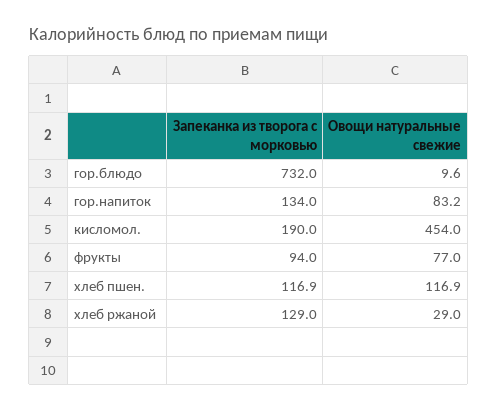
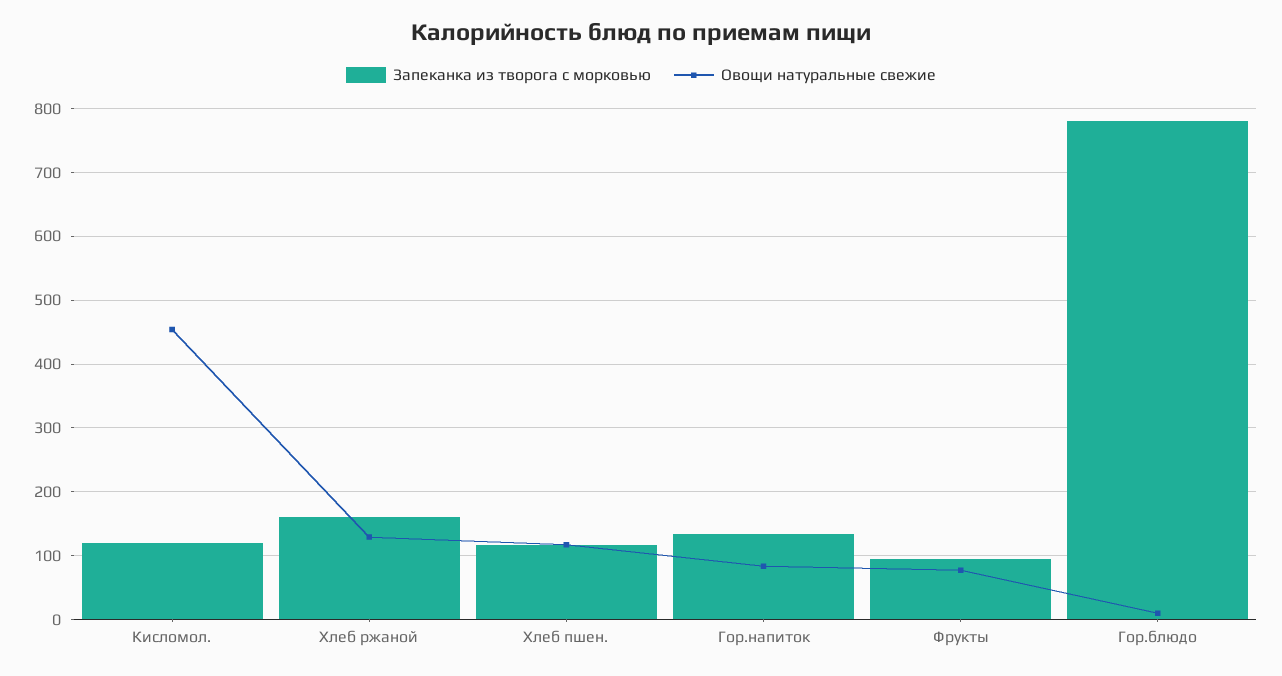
Запеканка из творога с морковью, гор.блюдо: 732 -> 780
Запеканка из творога с морковью, кисломол.: 190 -> 120
Запеканка из творога с морковью, хлеб ржаной: 129 -> 160
Овощи натуральные свежие, хлеб ржаной: 29 -> 130

